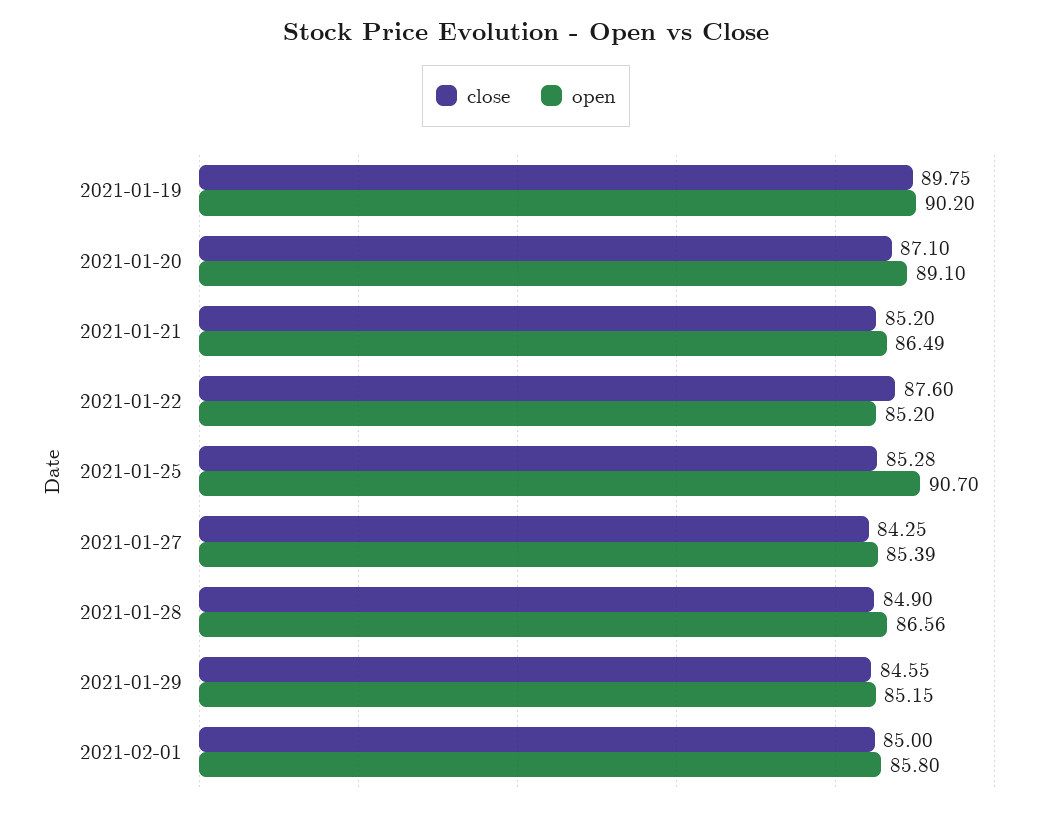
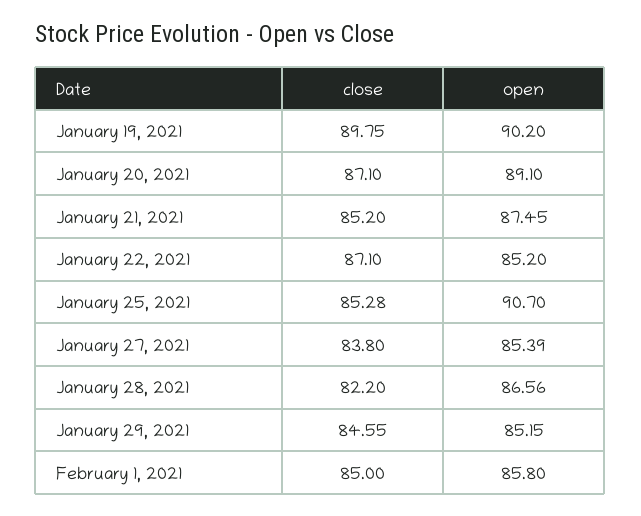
open, 2021-01-21: 86.49 -> 87.45
close, 2021-01-22: 87.6 -> 87.1
close, 2021-01-27: 84.25 -> 83.8
close, 2021-01-28: 84.9 -> 82.2

